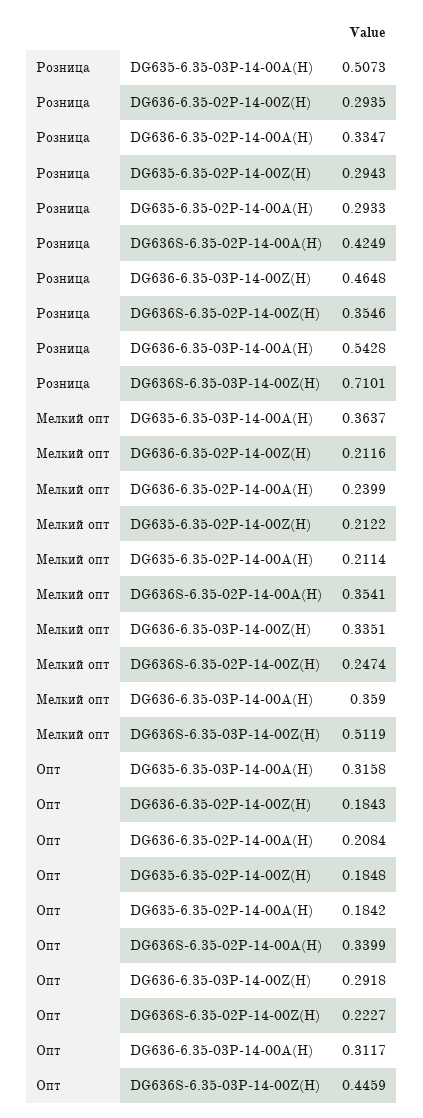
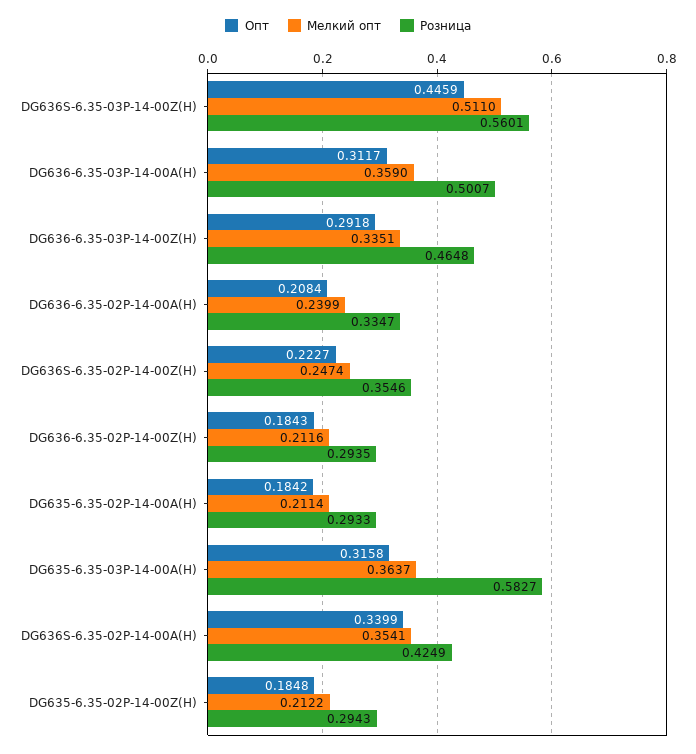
Розница, DG635-6.35-03P-14-00A(H): 0.5073 -> 0.5827
Розница, DG636-6.35-03P-14-00A(H): 0.5428 -> 0.5007
Розница, DG636S-6.35-03P-14-00Z(H): 0.7101 -> 0.5601
Мелкий опт, DG636S-6.35-03P-14-00Z(H): 0.5119 -> 0.511

